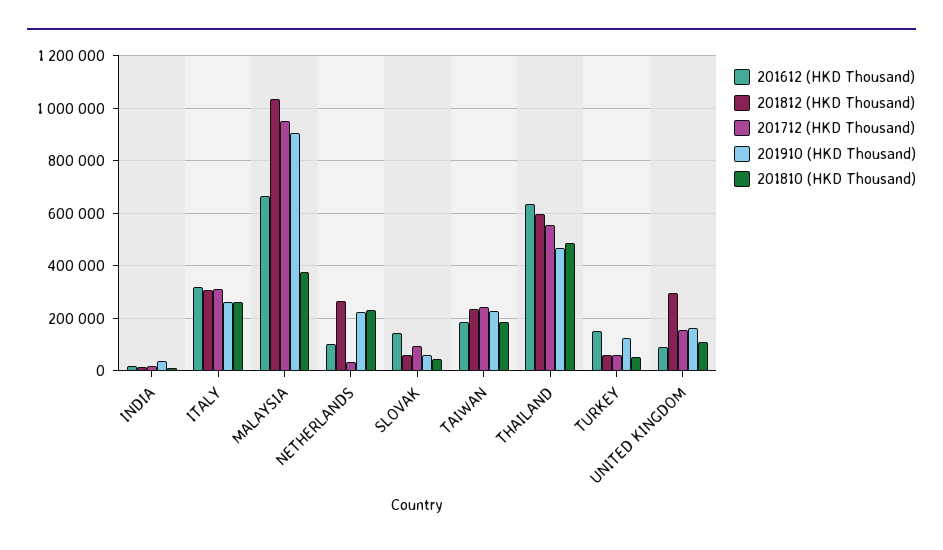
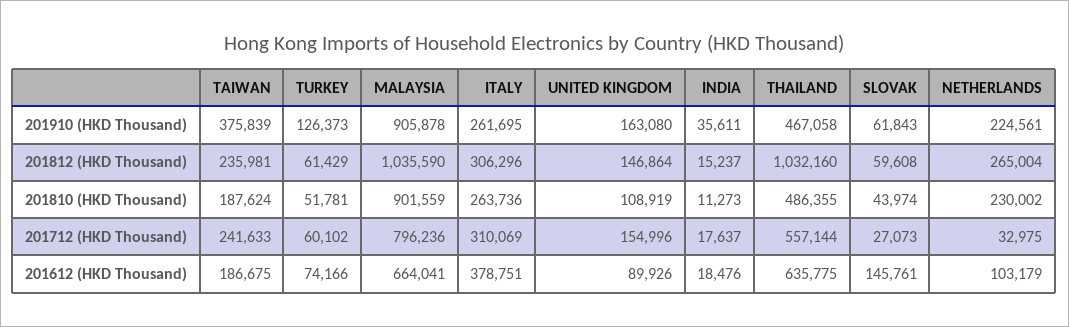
201612 (HKD Thousand), ITALY: 325000 -> 378751
201712 (HKD Thousand), MALAYSIA: 950000 -> 796236
201810 (HKD Thousand), MALAYSIA: 375000 -> 901559
201712 (HKD Thousand), SLOVAK: 100000 -> 27073
201910 (HKD Thousand), TAIWAN: 225000 -> 375839
201812 (HKD Thousand), THAILAND: 600000 -> 1032160
201612 (HKD Thousand), TURKEY: 150000 -> 74166
201812 (HKD Thousand), UNITED KINGDOM: 300000 -> 146864

